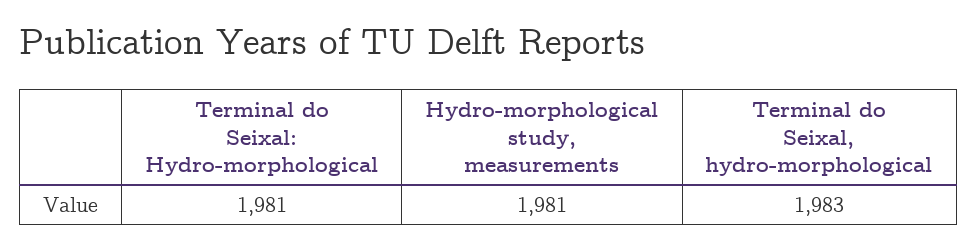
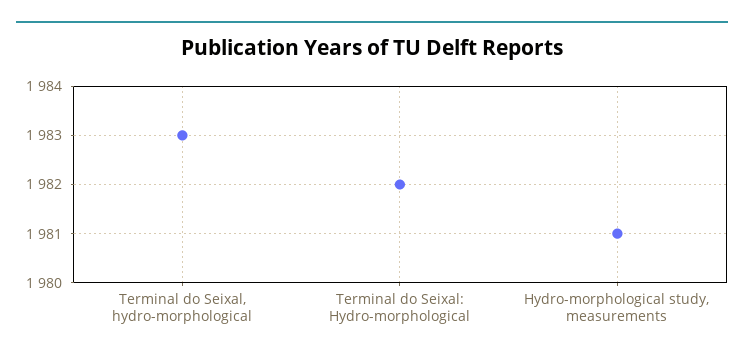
Terminal do Seixal: Hydro-morphological: 1981 -> 1982

